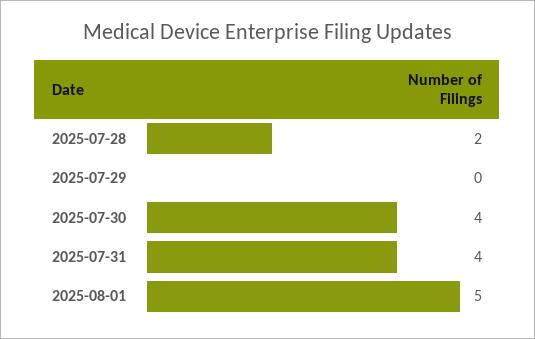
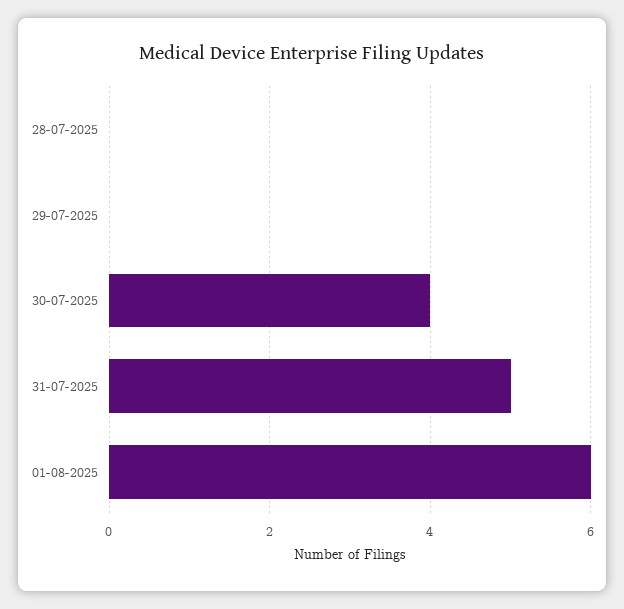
2025-07-28: 2 -> 0
2025-07-31: 4 -> 5
2025-08-01: 5 -> 6

